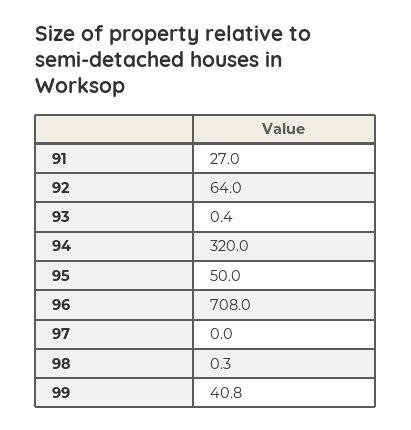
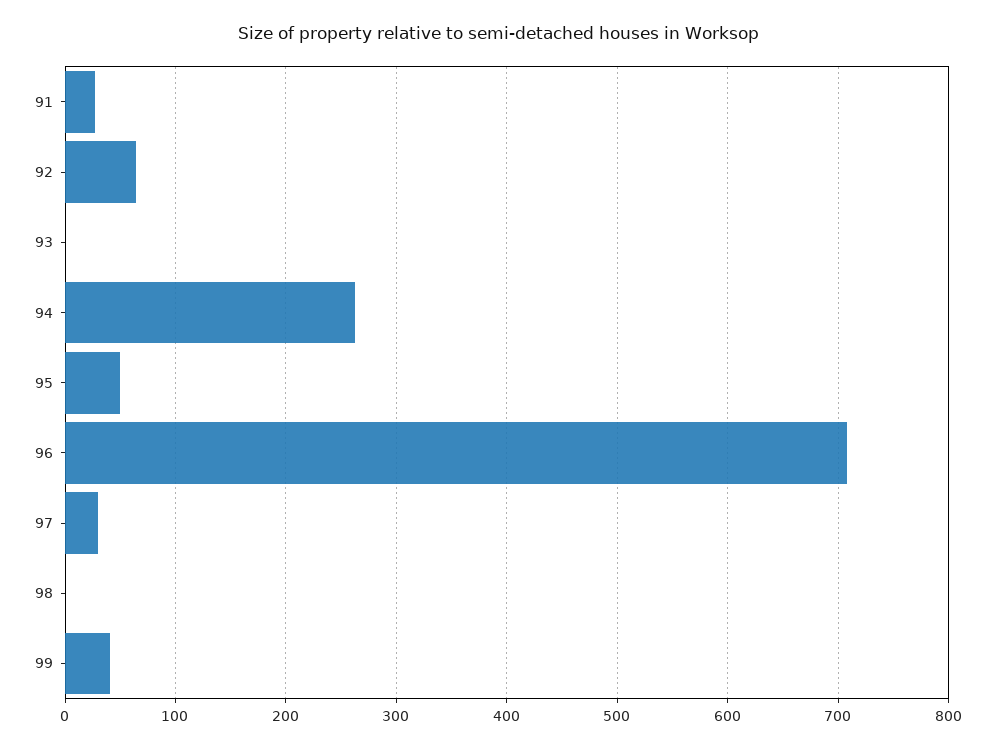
94: 320 -> 260
97: 0 -> 30

